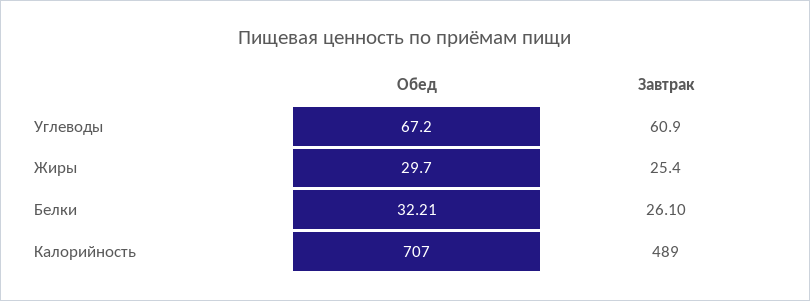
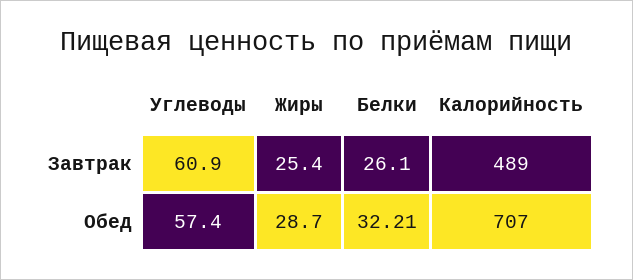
Обед, Углеводы: 67.2 -> 57.4
Обед, Жиры: 29.7 -> 28.7

